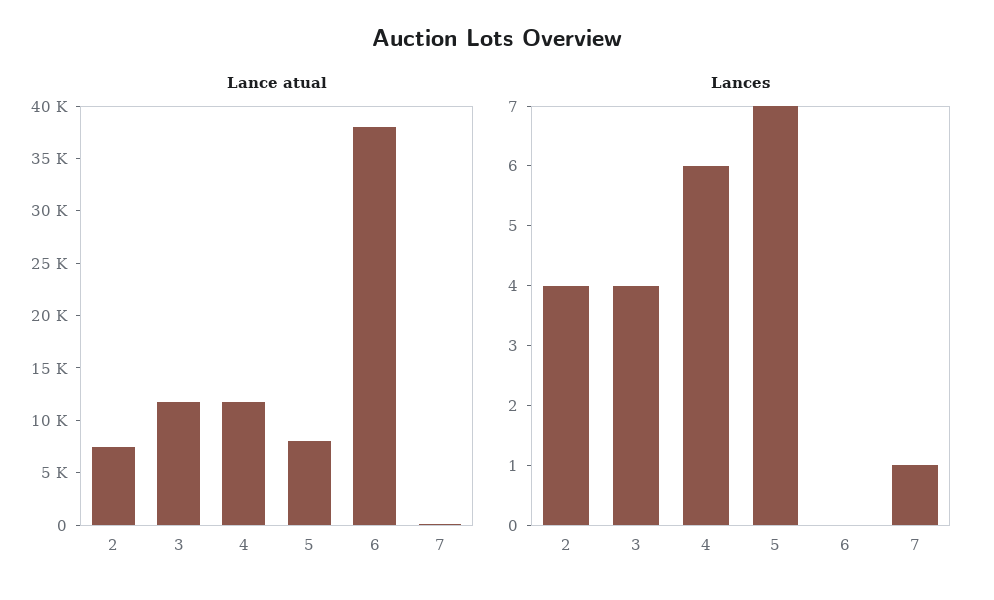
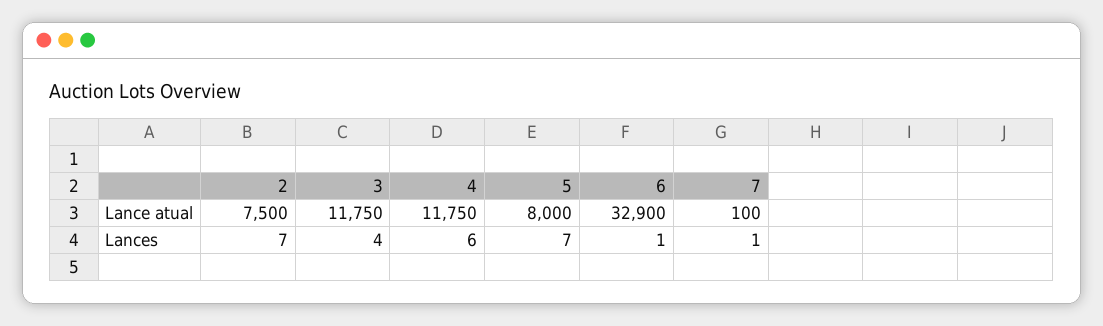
Lance atual, 6: 38000 -> 32900
Lances, 2: 4 -> 7
Lances, 6: 0 -> 1

